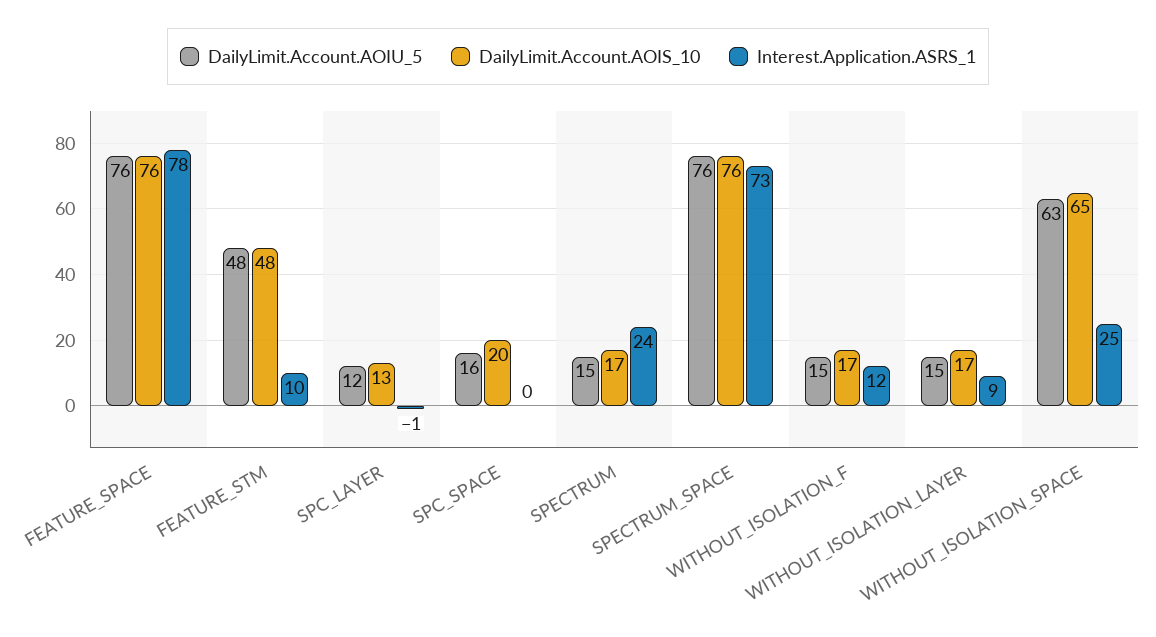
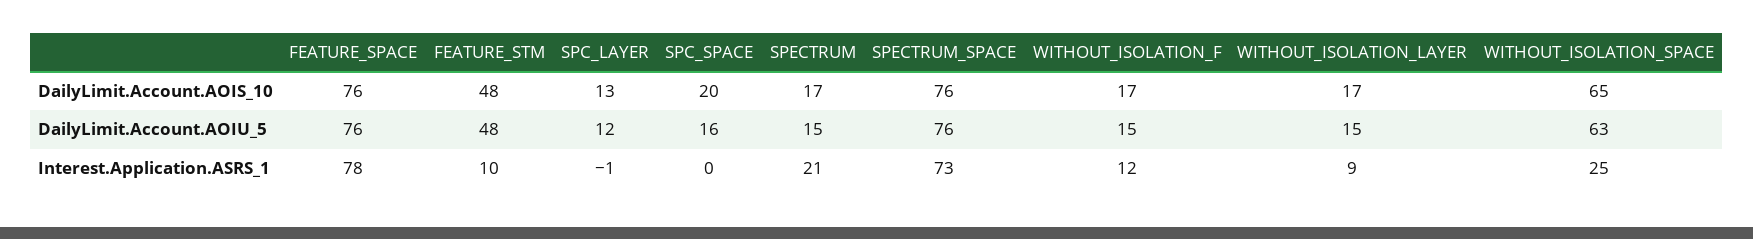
Interest.Application.ASRS_1, SPECTRUM: 24 -> 21

